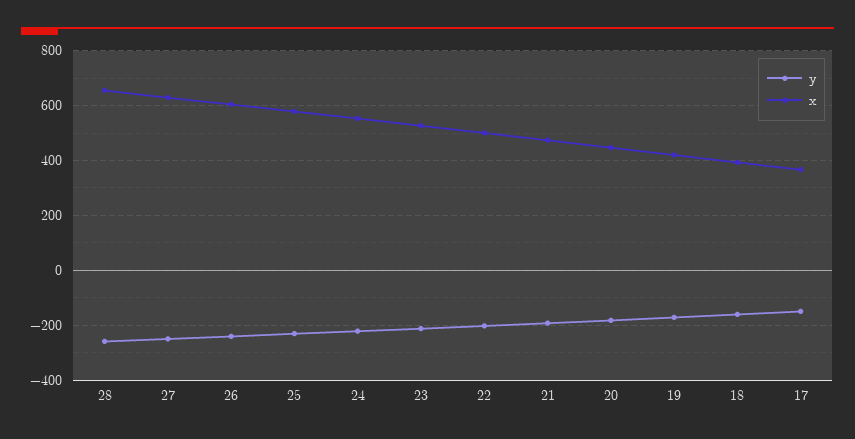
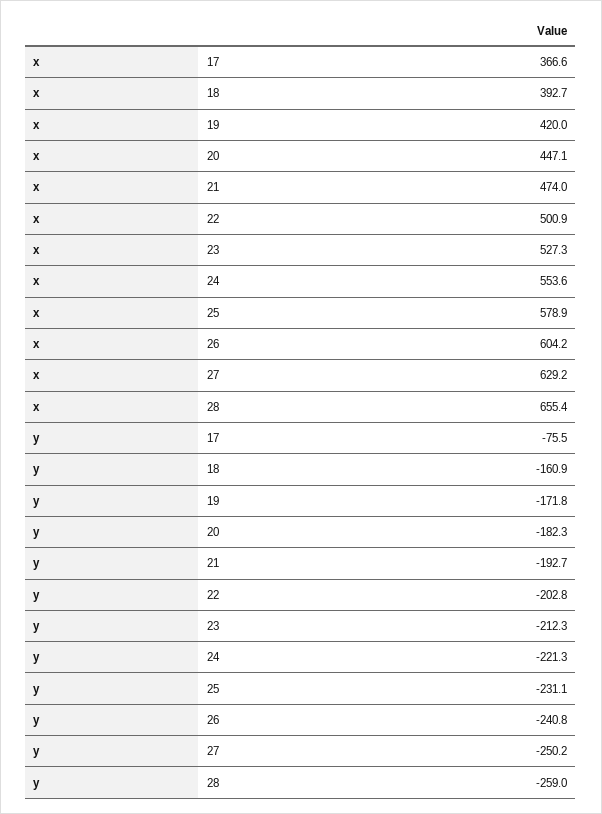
y, 17: -150 -> -75.5

